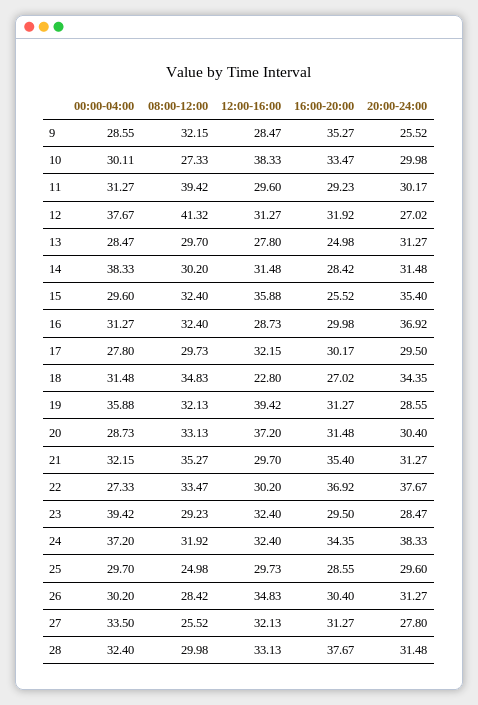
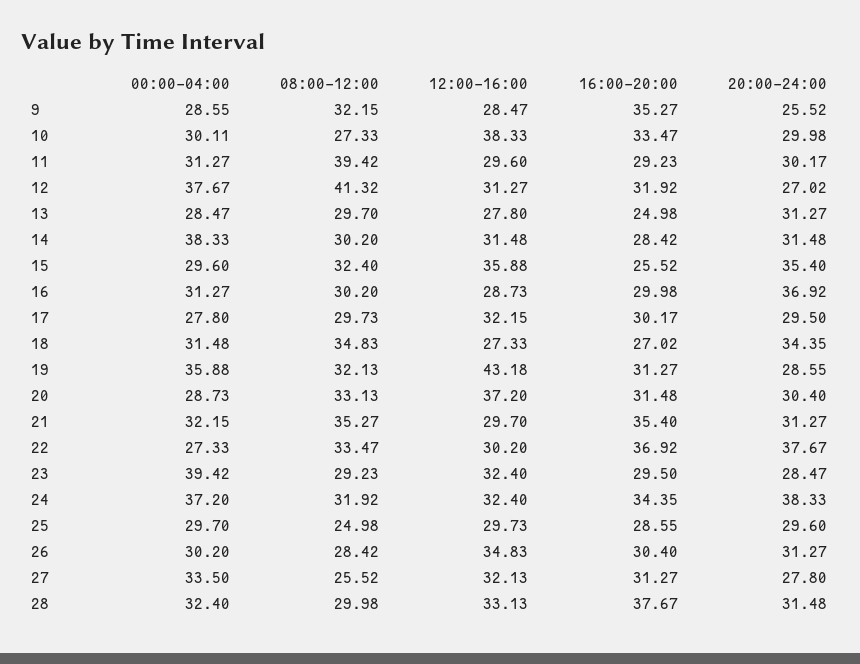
08:00-12:00, 16: 32.4 -> 30.2
12:00-16:00, 18: 22.8 -> 27.33
12:00-16:00, 19: 39.42 -> 43.18

